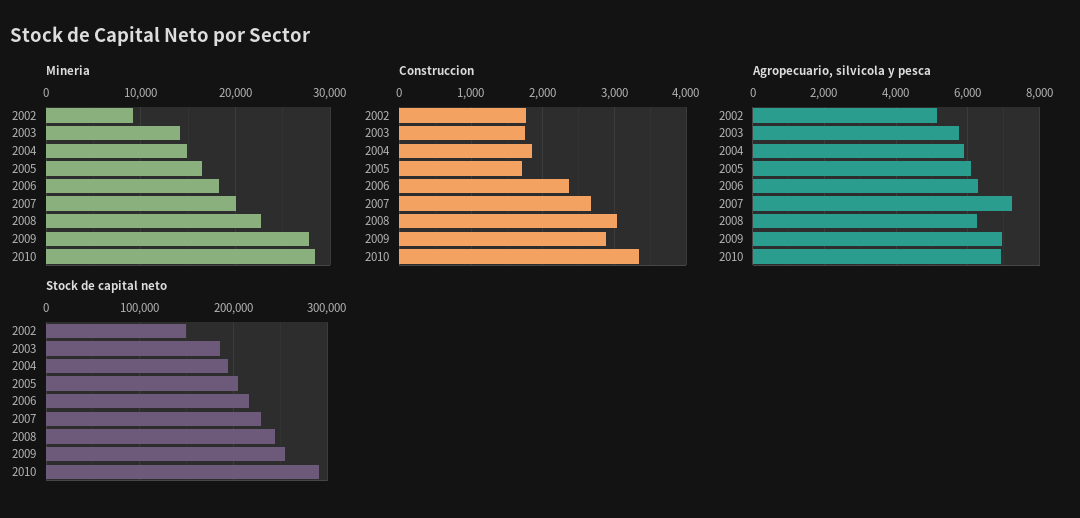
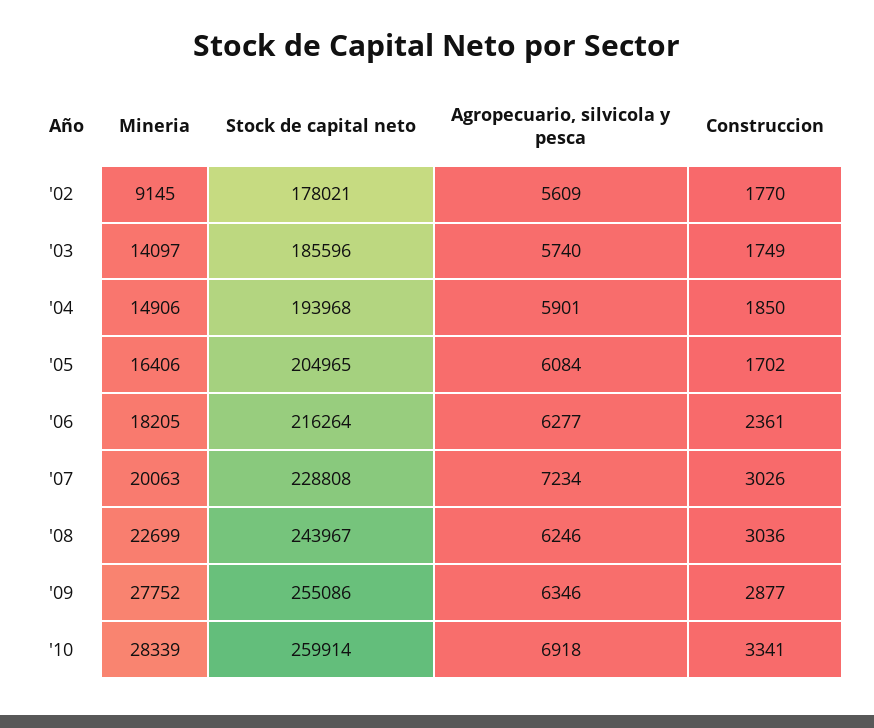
Construccion, 2007: 2700 -> 3026
Agropecuario, silvicola y pesca, 2002: 5200 -> 5609
Agropecuario, silvicola y pesca, 2009: 7000 -> 6346
Stock de capital neto, 2002: 150000 -> 178021
Stock de capital neto, 2010: 290000 -> 259914

